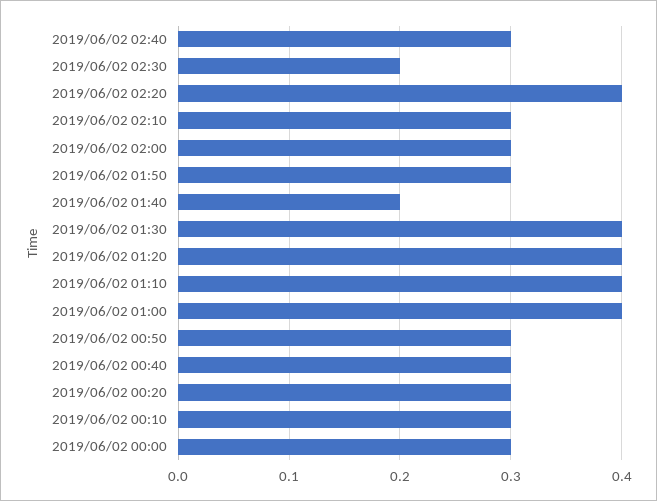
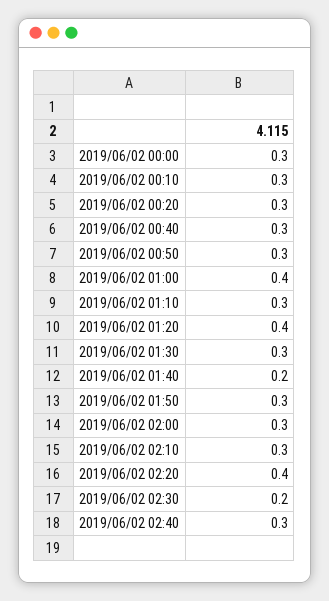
2019/06/02 01:30: 0.4 -> 0.3
2019/06/02 01:10: 0.4 -> 0.3

